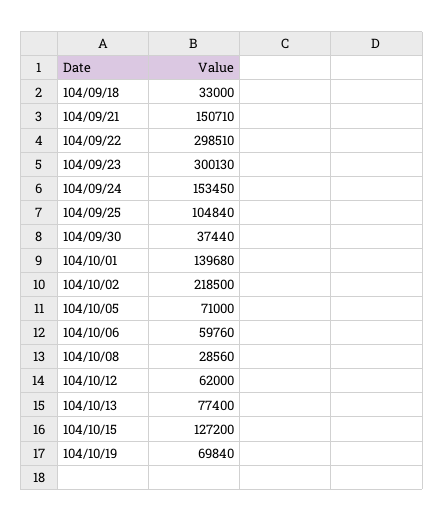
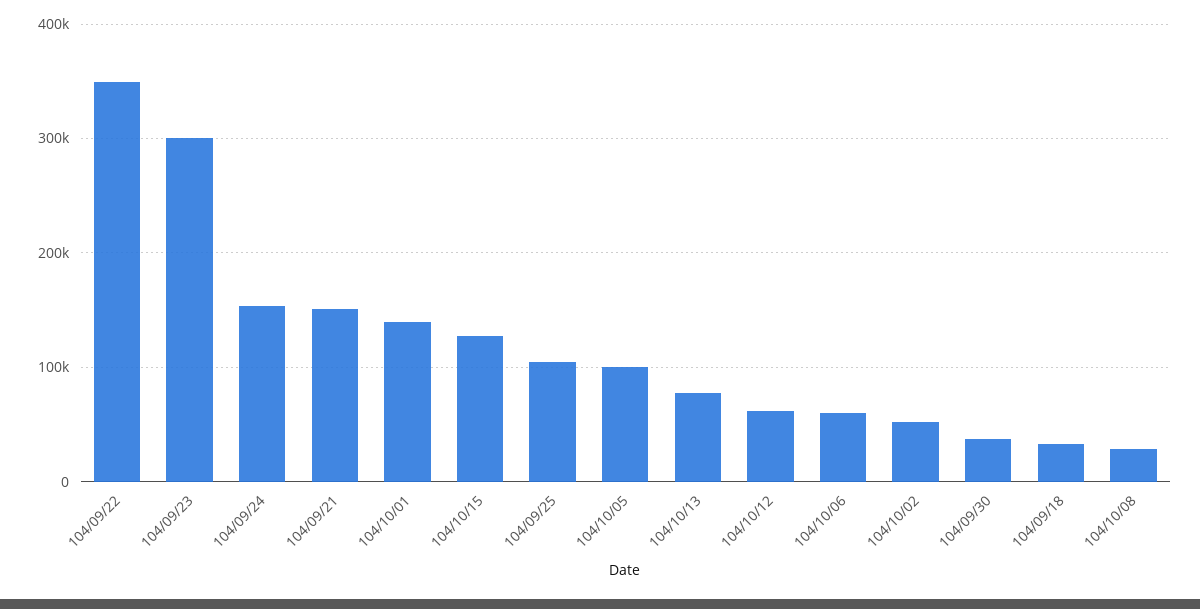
104/09/22: 298510 -> 350000
104/10/02: 218500 -> 50000
104/10/05: 71000 -> 100000
104/10/19: 69840 -> none

